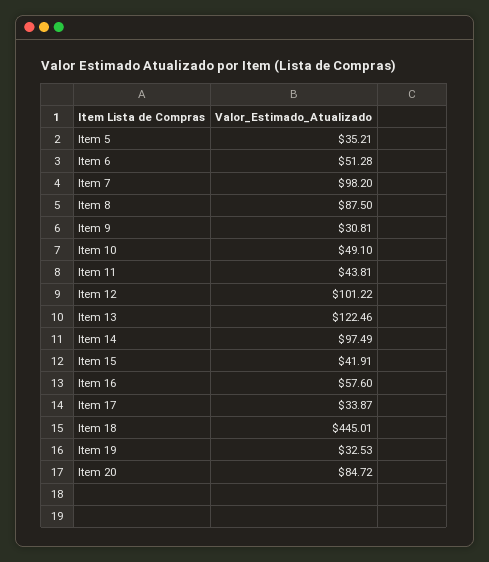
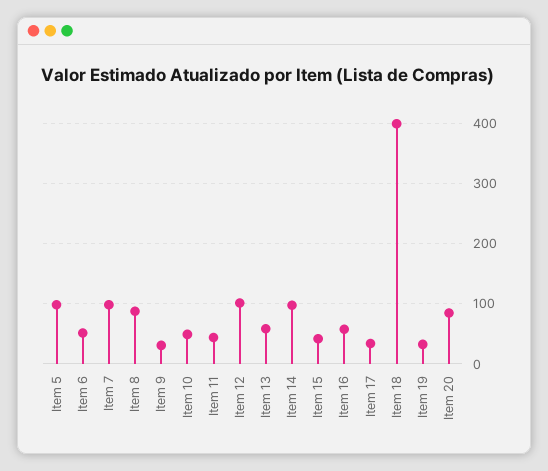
Item 5: 35.21 -> 100
Item 13: 122.46 -> 60
Item 18: 445.01 -> 400

